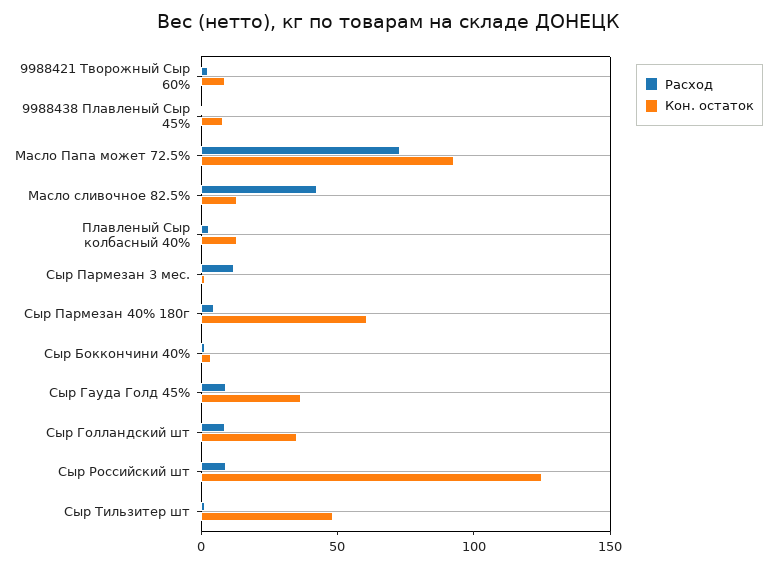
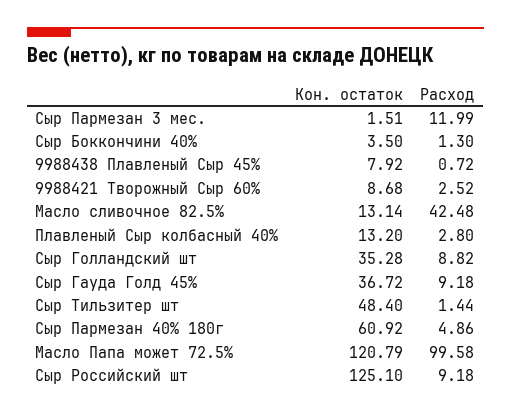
Расход, Масло Папа может 72.5%: 70 -> 99.58
Кон. остаток, Масло Папа может 72.5%: 90 -> 120.79

